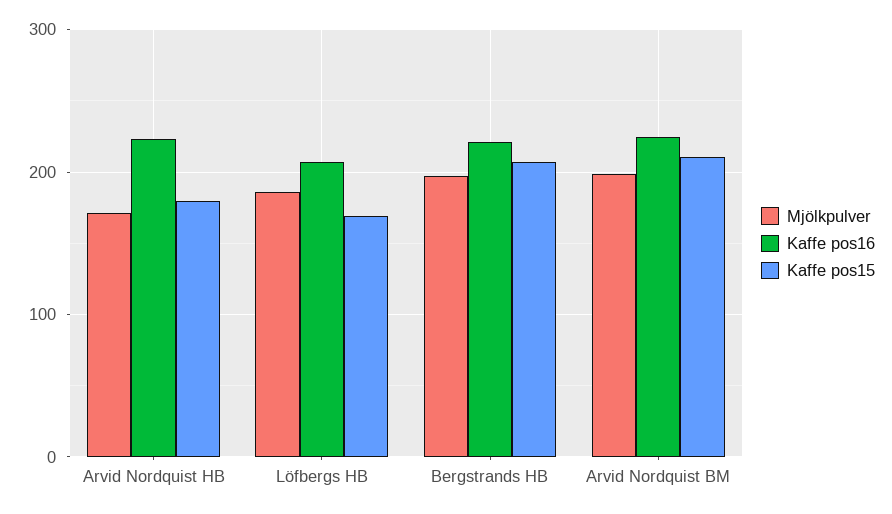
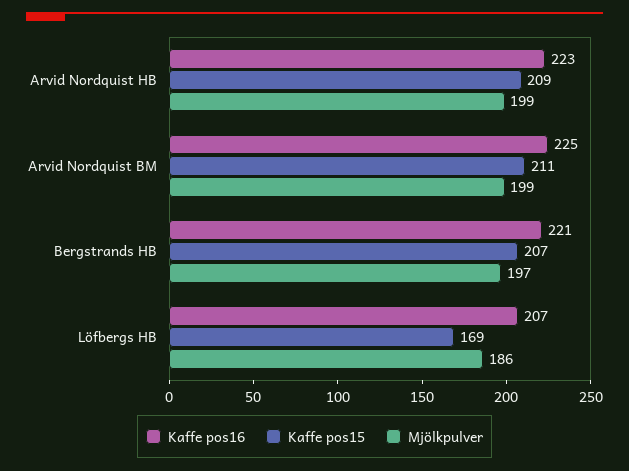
Mjölkpulver, Arvid Nordquist HB: 170 -> 199
Kaffe pos15, Arvid Nordquist HB: 180 -> 209

